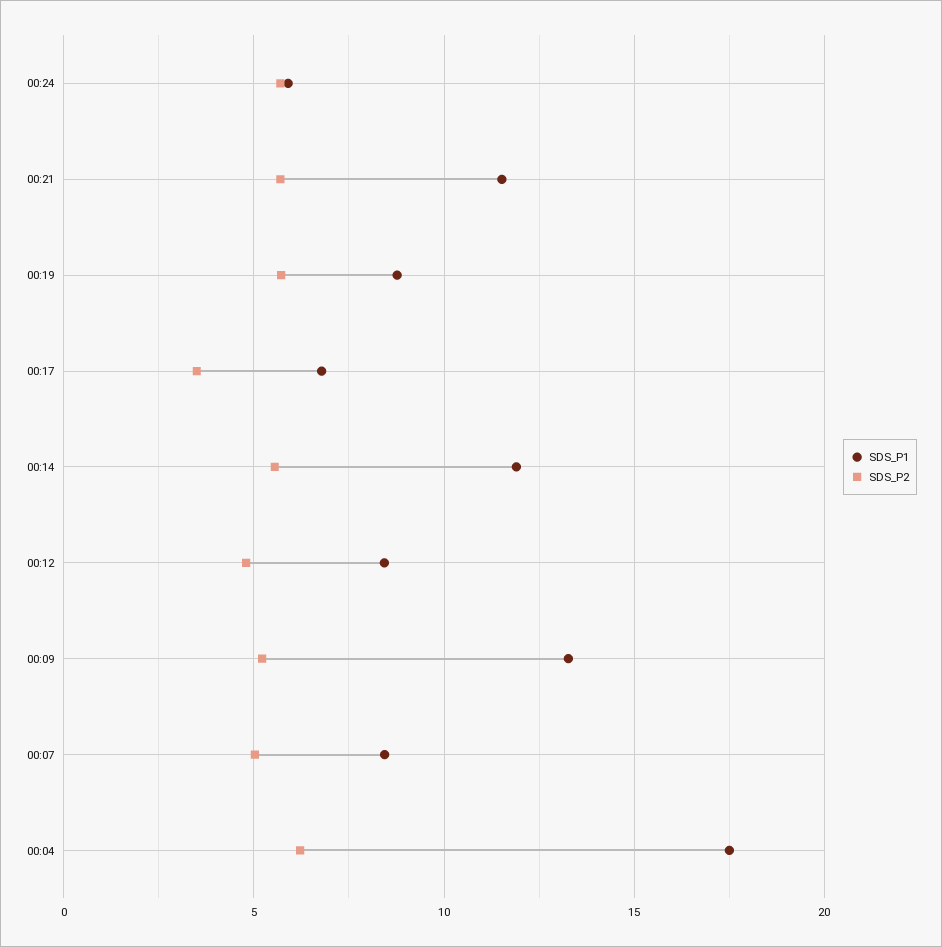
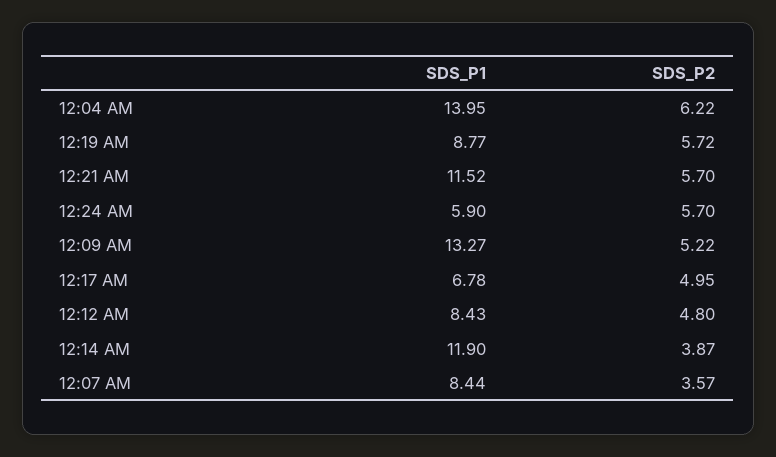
SDS_P2, 00:17: 3.5 -> 4.95
SDS_P2, 00:14: 5.5 -> 3.87
SDS_P2, 00:07: 5 -> 3.57
SDS_P1, 00:04: 17.5 -> 13.95

